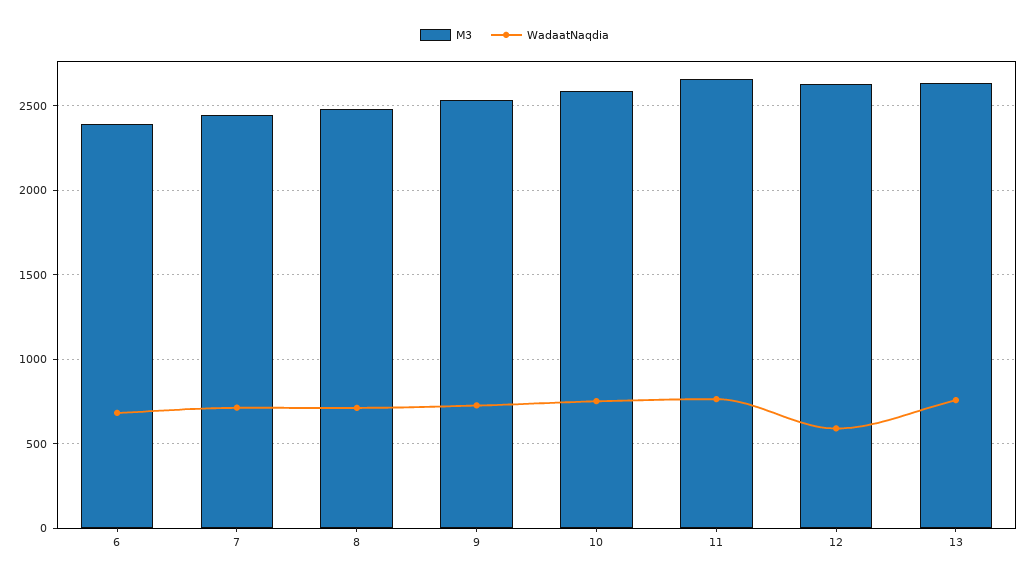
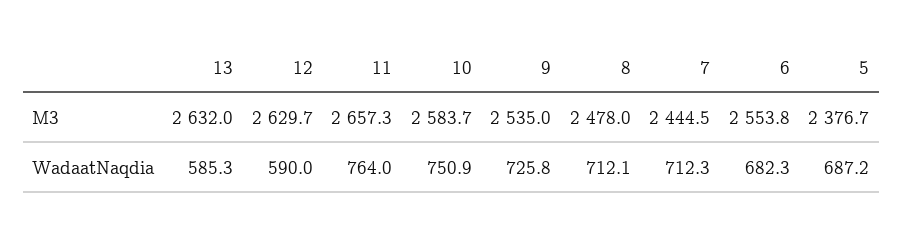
M3, 6: 2400 -> 2553.8
WadaatNaqdia, 13: 750 -> 585.3
M3, 5: none -> 2376.7
WadaatNaqdia, 5: none -> 687.2

